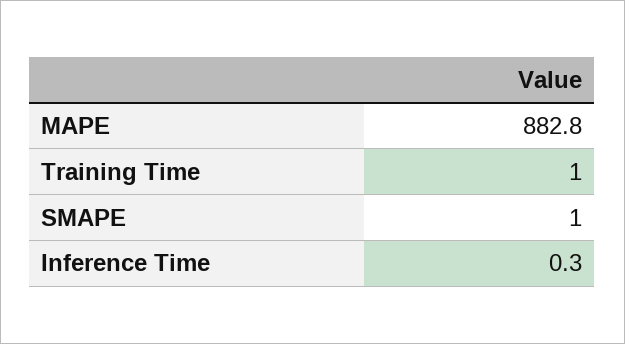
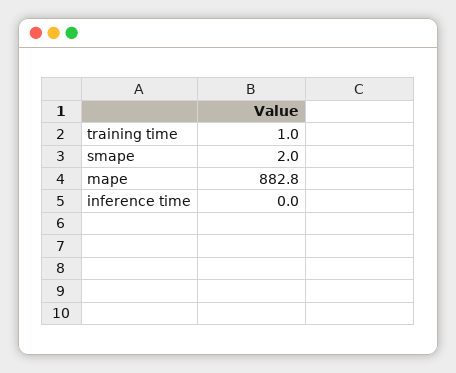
SMAPE: 1 -> 2
Inference Time: 0.3 -> 0

